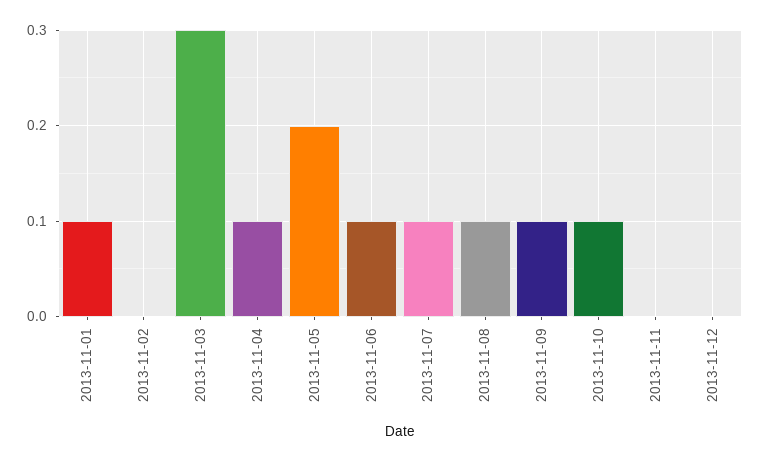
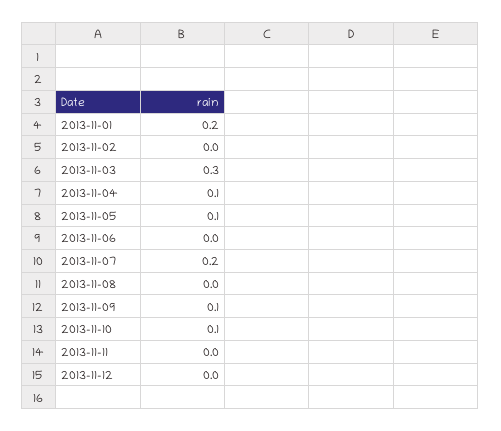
2013-11-01: 0.1 -> 0.2
2013-11-05: 0.2 -> 0.1
2013-11-06: 0.1 -> 0
2013-11-07: 0.1 -> 0.2
2013-11-08: 0.1 -> 0

